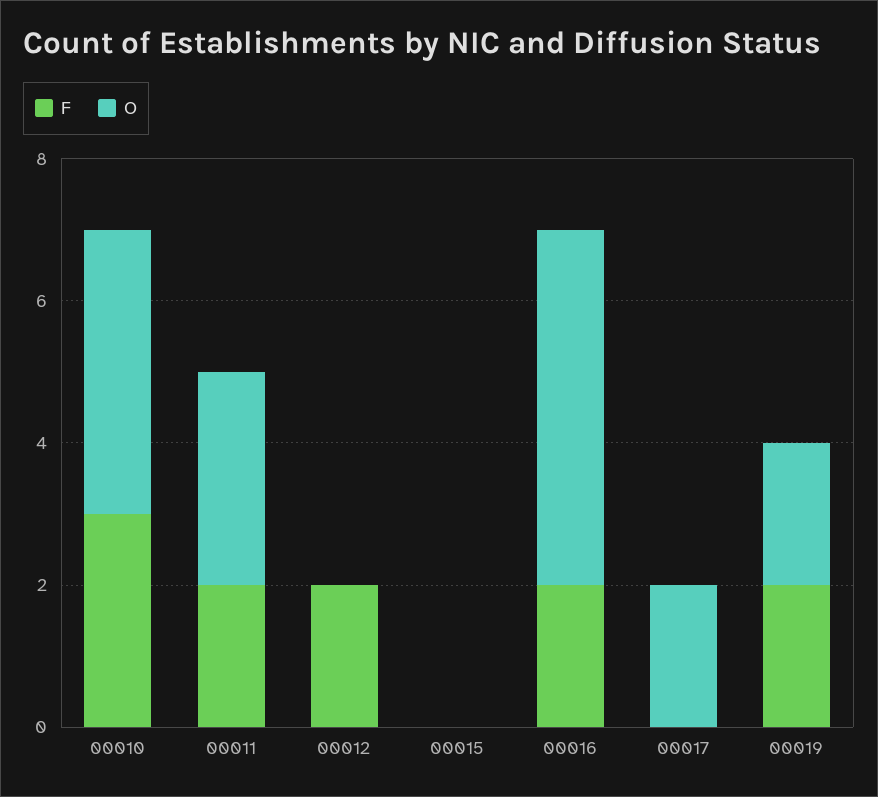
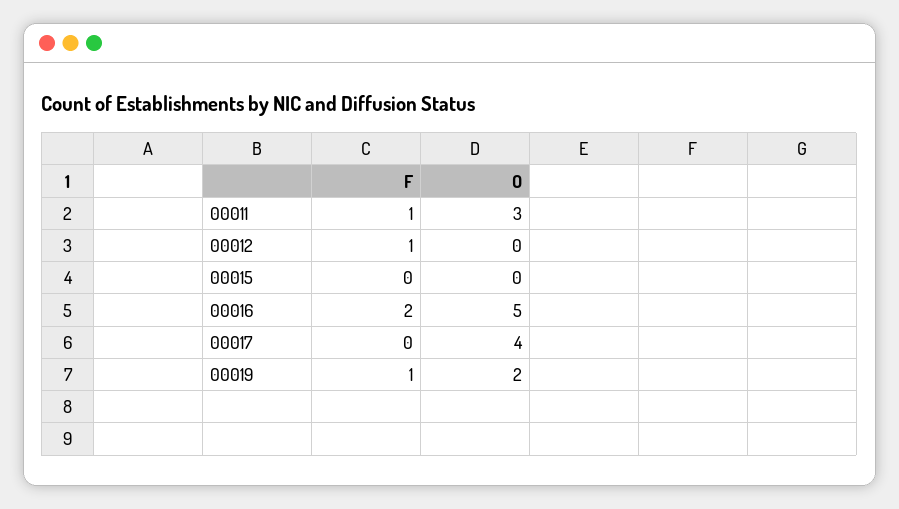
F, 00010: 3 -> none
O, 00010: 4 -> none
F, 00011: 2 -> 1
F, 00012: 2 -> 1
O, 00017: 2 -> 4
F, 00019: 2 -> 1

